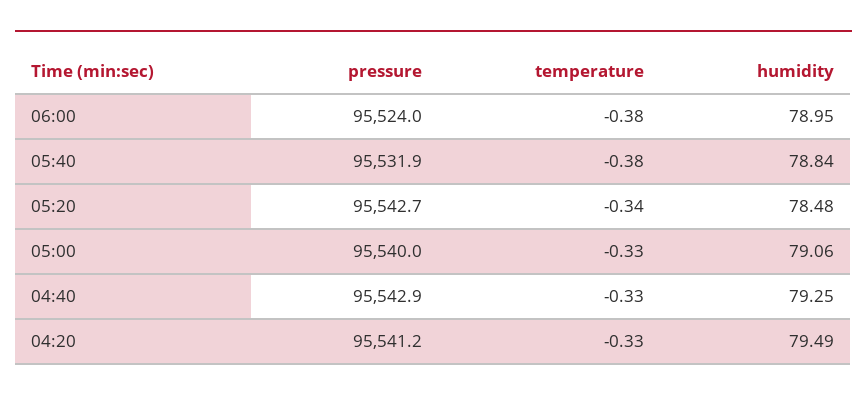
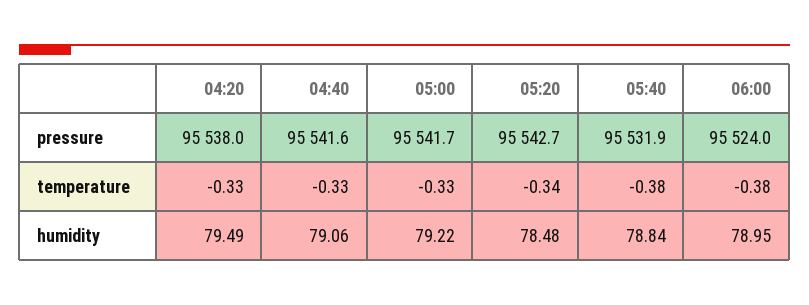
pressure, 05:00: 95540 -> 95541.7
humidity, 05:00: 79.06 -> 79.22
pressure, 04:40: 95542.9 -> 95541.6
humidity, 04:40: 79.25 -> 79.06
pressure, 04:20: 95541.2 -> 95538

